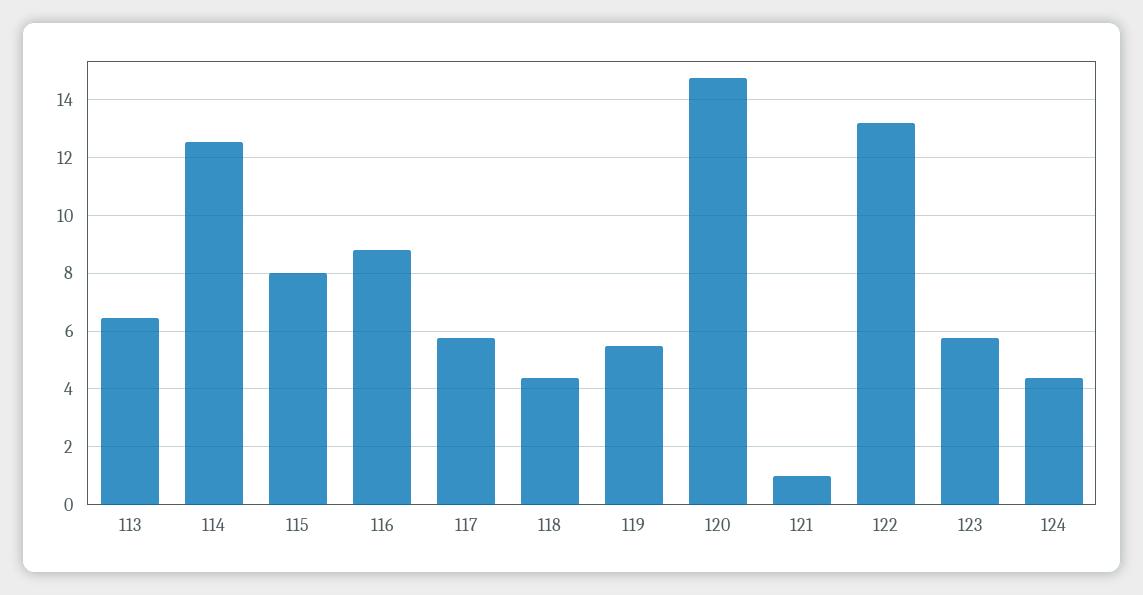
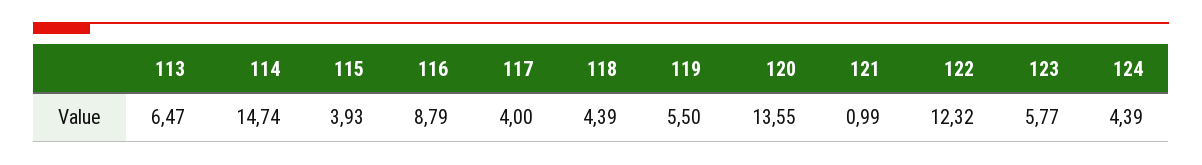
114: 12.5 -> 14.74
115: 8 -> 3.93
117: 5.75 -> 4
120: 14.75 -> 13.55
122: 13.25 -> 12.32

